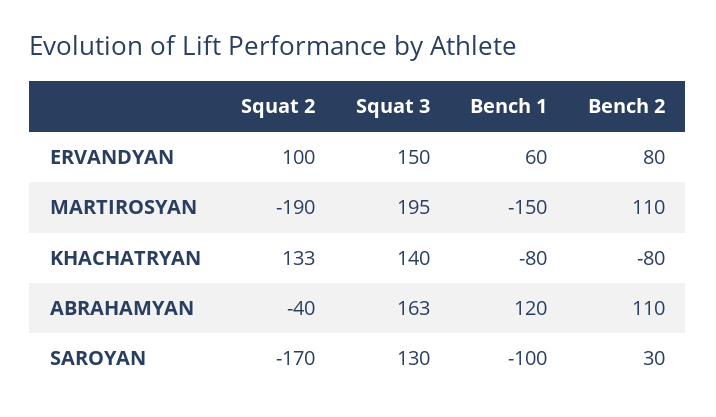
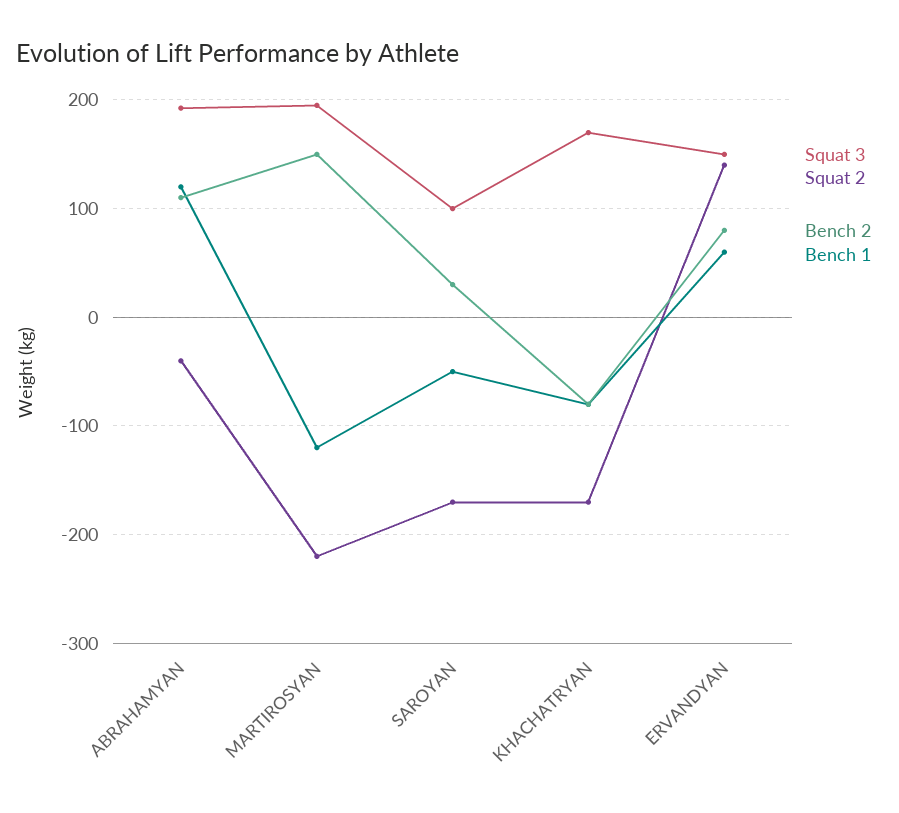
Squat 2, ERVANDYAN: 100 -> 140
Squat 2, MARTIROSYAN: -190 -> -220
Bench 1, MARTIROSYAN: -150 -> -120
Bench 2, MARTIROSYAN: 110 -> 150
Squat 2, KHACHATRYAN: 133 -> -170
Squat 3, KHACHATRYAN: 140 -> 170
Squat 3, ABRAHAMYAN: 163 -> 190
Squat 3, SAROYAN: 130 -> 100
Bench 1, SAROYAN: -100 -> -50

